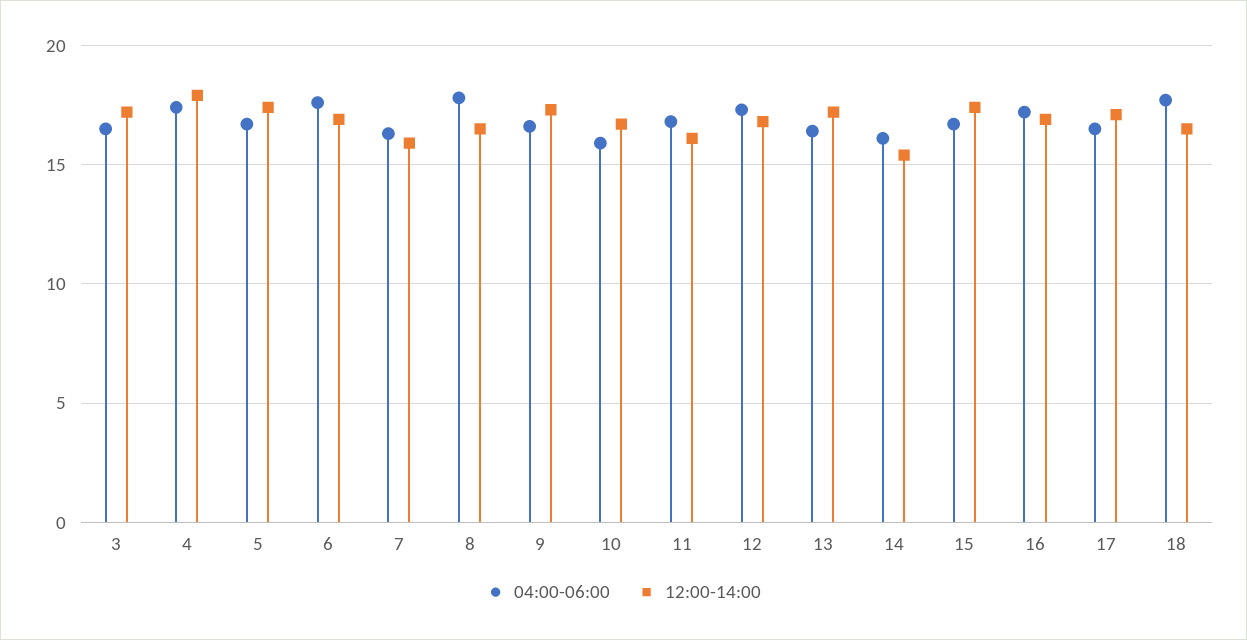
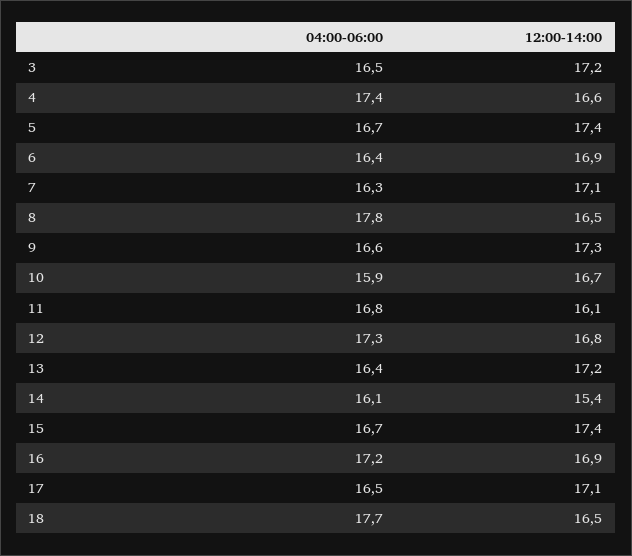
12:00-14:00, 4: 18 -> 16.6
04:00-06:00, 6: 17.5 -> 16.4
12:00-14:00, 7: 16 -> 17.1

